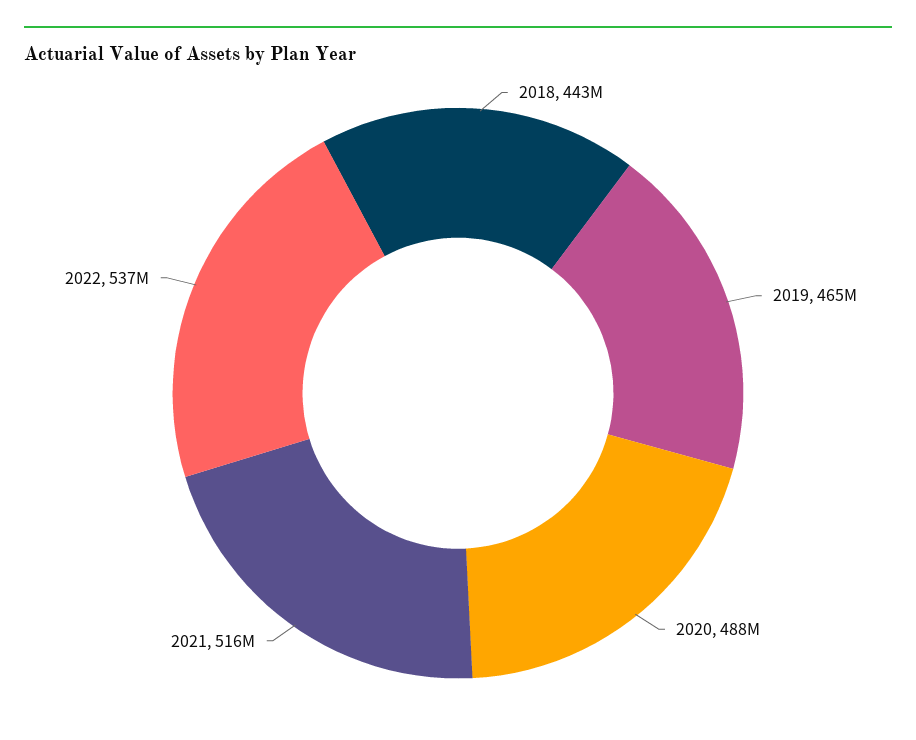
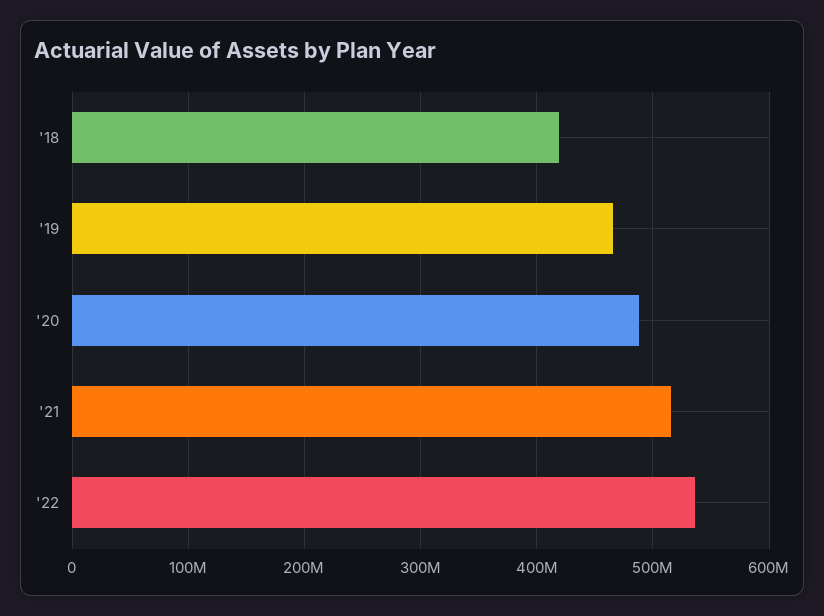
2018: 443000000 -> 420000000

